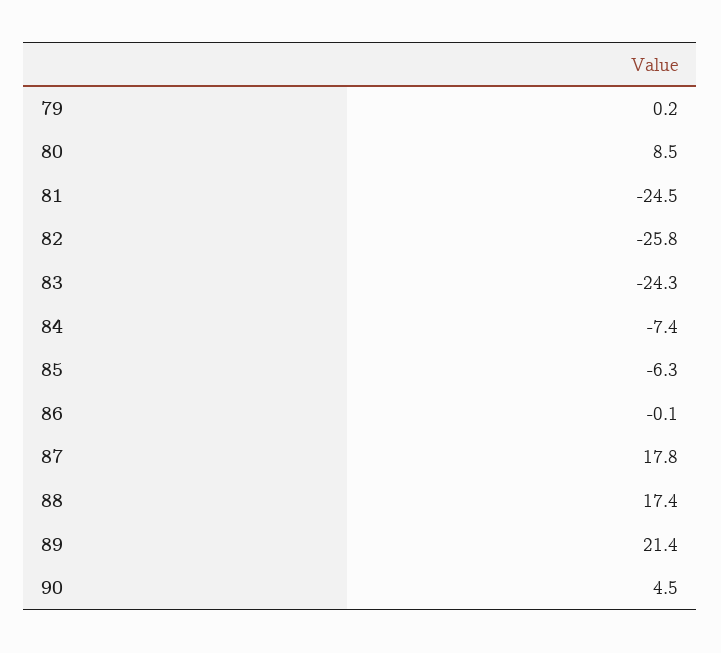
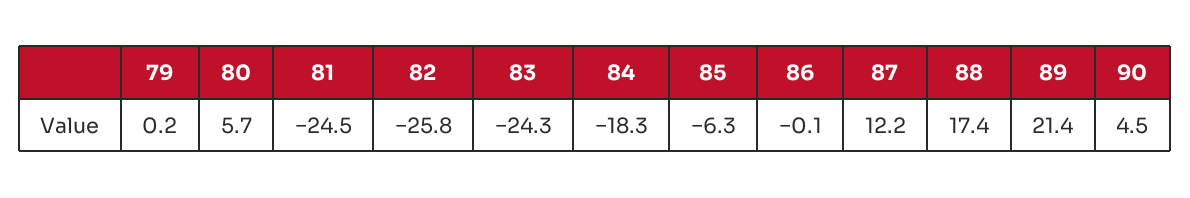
80: 8.5 -> 5.7
84: -7.4 -> -18.3
87: 17.8 -> 12.2

